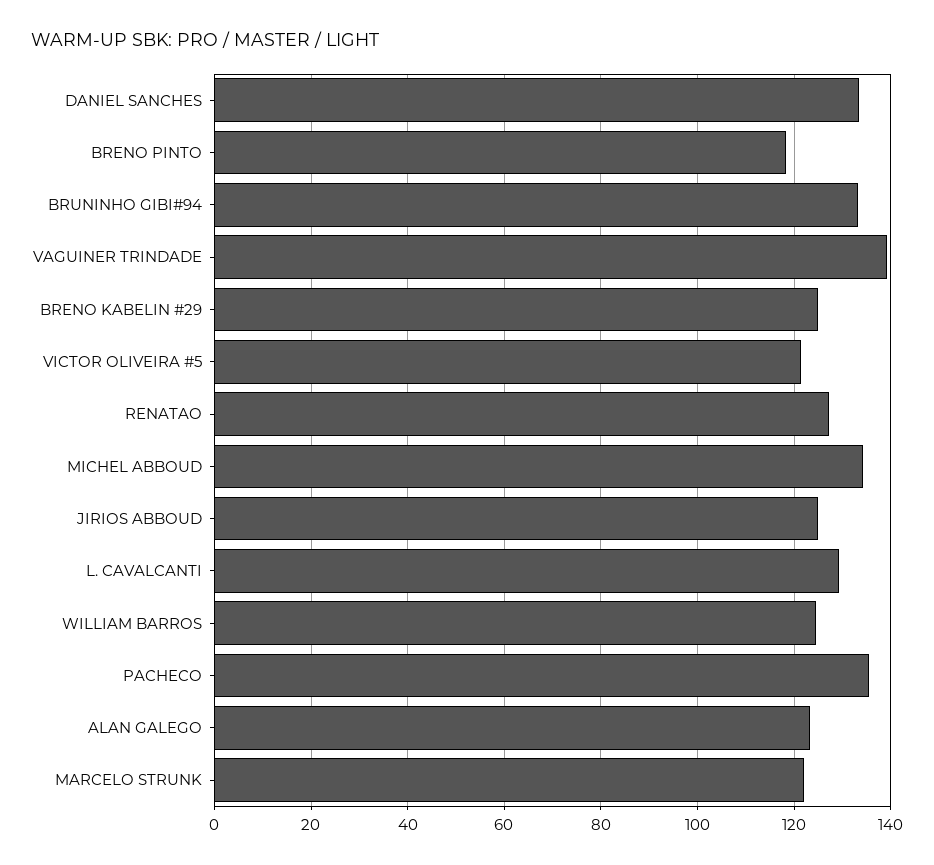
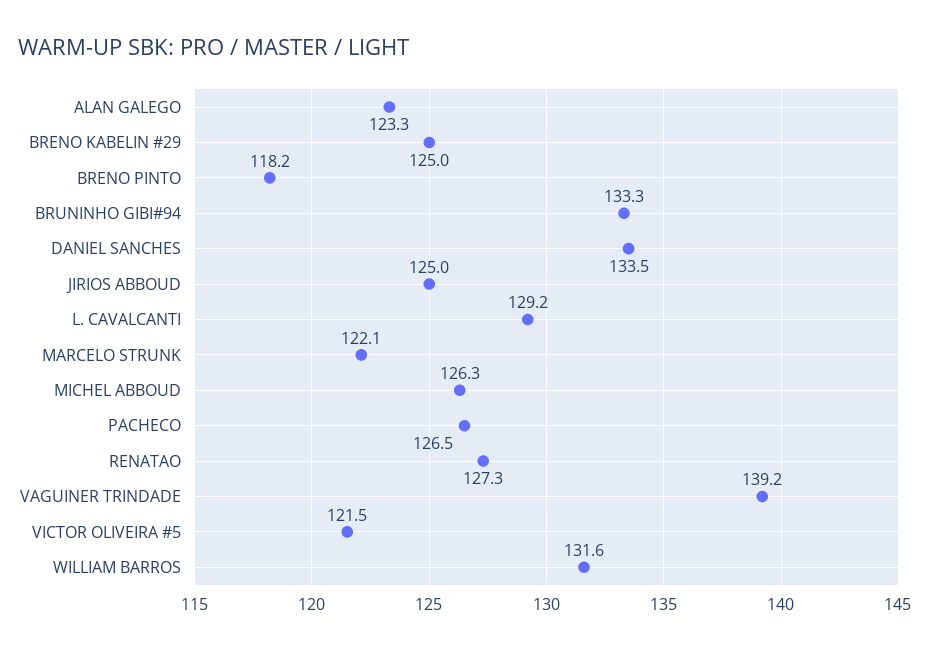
MICHEL ABBOUD: 134 -> 126.3
WILLIAM BARROS: 124 -> 131.6
PACHECO: 136 -> 126.5

